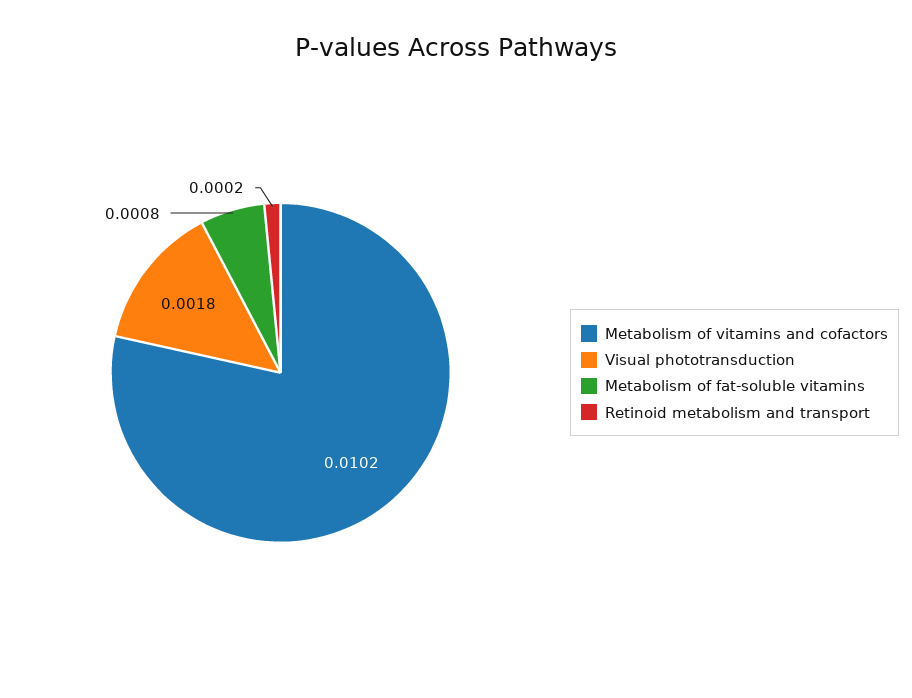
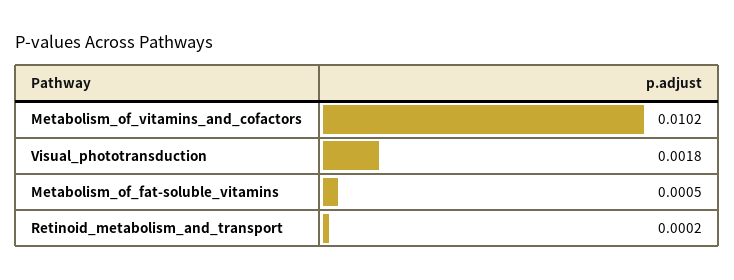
Metabolism of fat-soluble vitamins: 0.0008 -> 0.0005

